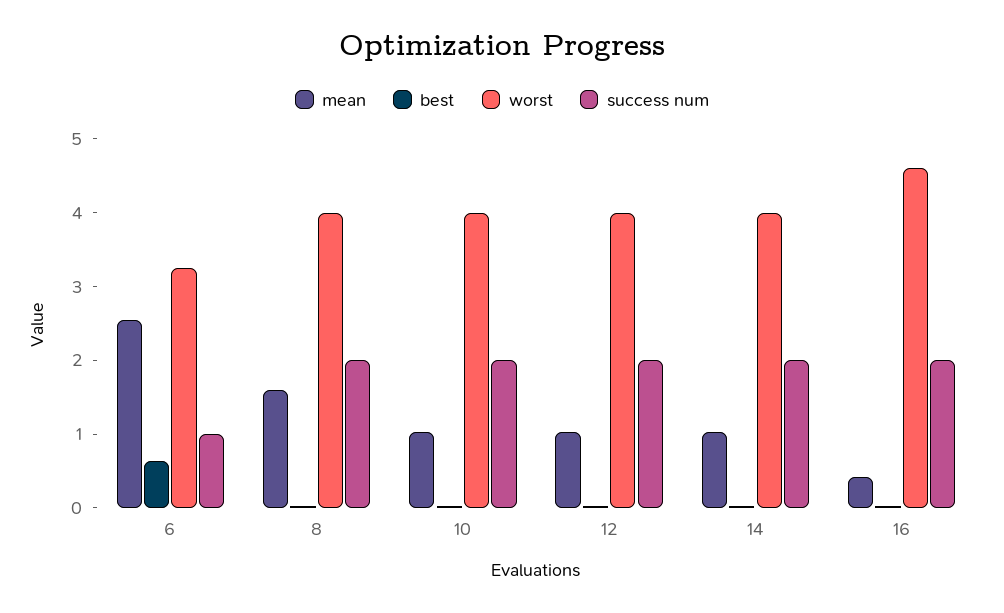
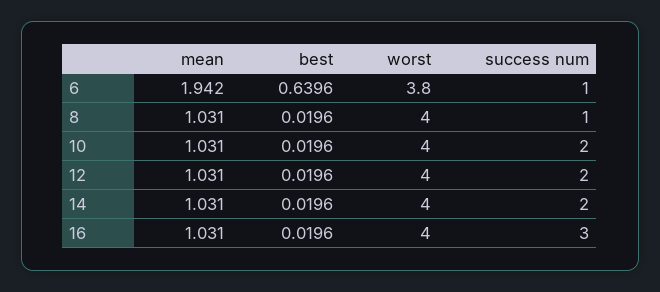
mean, 6: 2.6 -> 1.942
worst, 6: 3.2 -> 3.8
mean, 8: 1.6 -> 1.031
success num, 8: 2 -> 1
mean, 16: 0.4 -> 1.031
worst, 16: 4.6 -> 4
success num, 16: 2 -> 3

